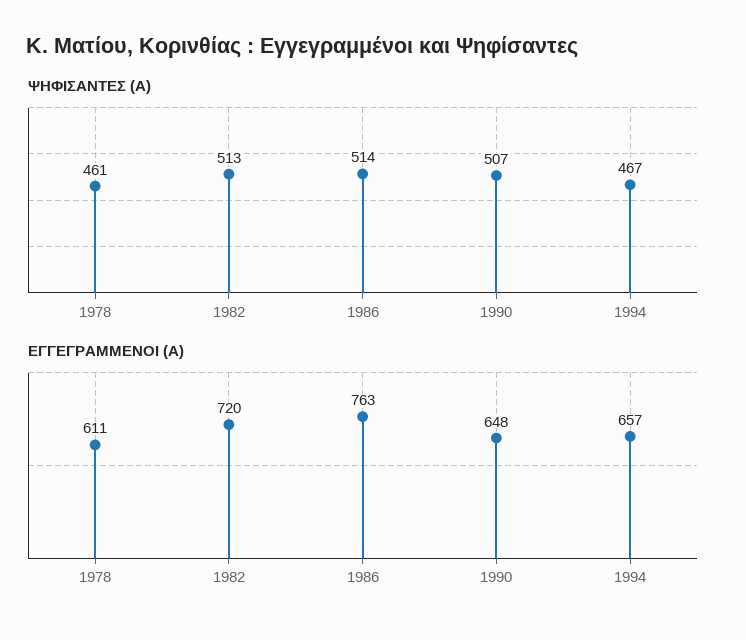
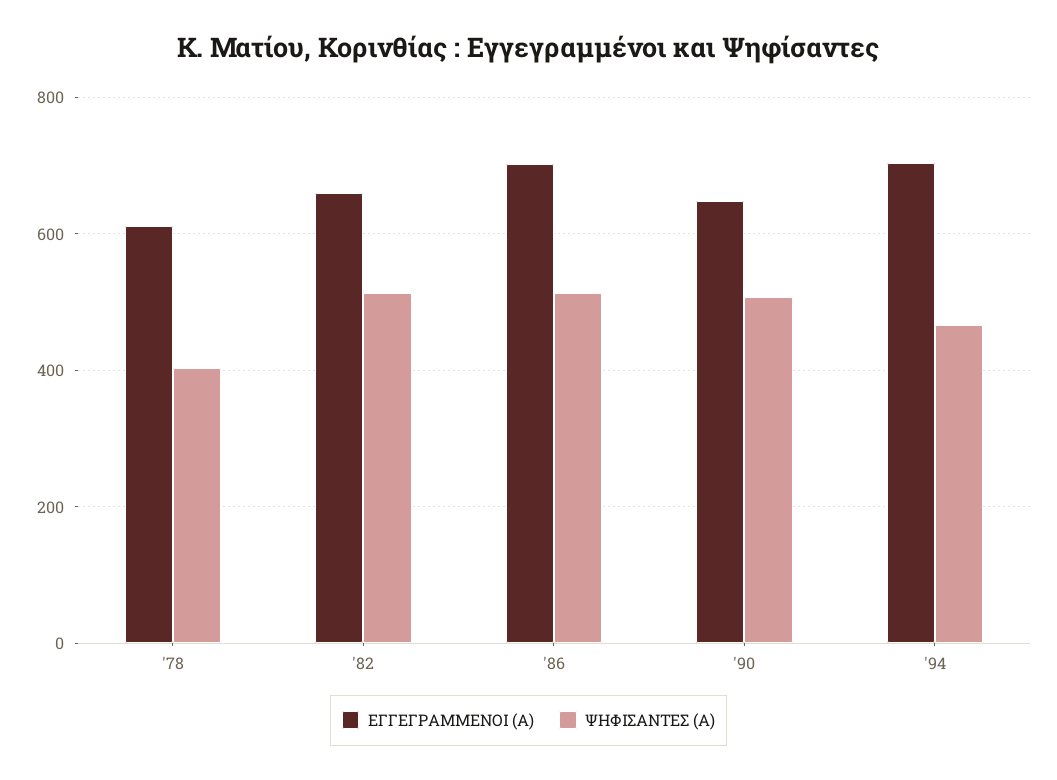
ΨΗΦΙΣΑΝΤΕΣ (Α), 1978: 461 -> 400
ΕΓΓΕΓΡΑΜΜΕΝΟΙ (Α), 1982: 720 -> 660
ΕΓΓΕΓΡΑΜΜΕΝΟΙ (Α), 1986: 763 -> 700
ΕΓΓΕΓΡΑΜΜΕΝΟΙ (Α), 1994: 657 -> 700

